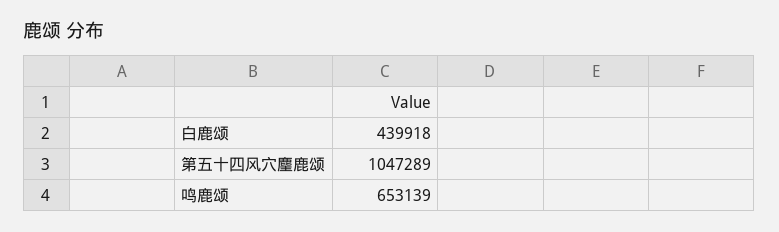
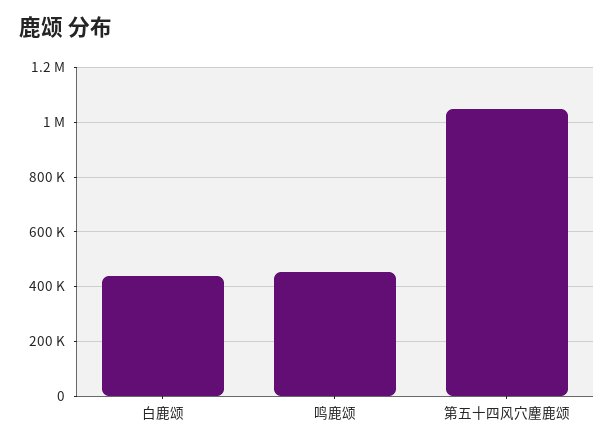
鸣鹿颂: 653139 -> 450000

